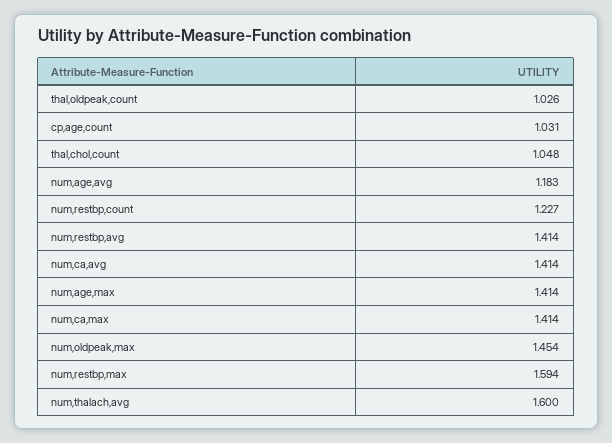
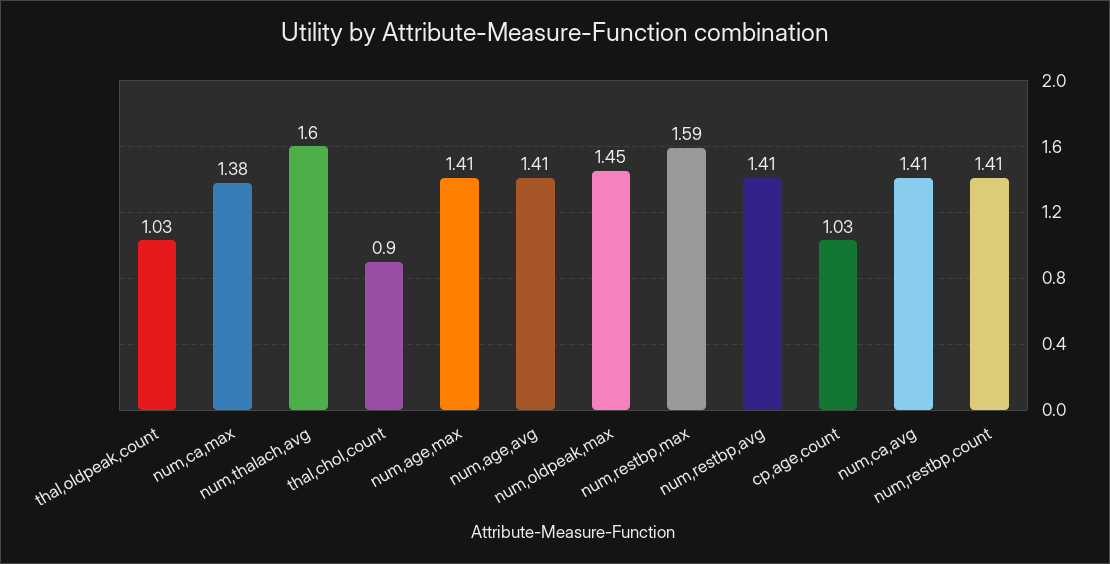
thal,chol,count: 1.048 -> 0.9
num,age,avg: 1.183 -> 1.41
num,restbp,count: 1.227 -> 1.41
num,ca,max: 1.414 -> 1.38

